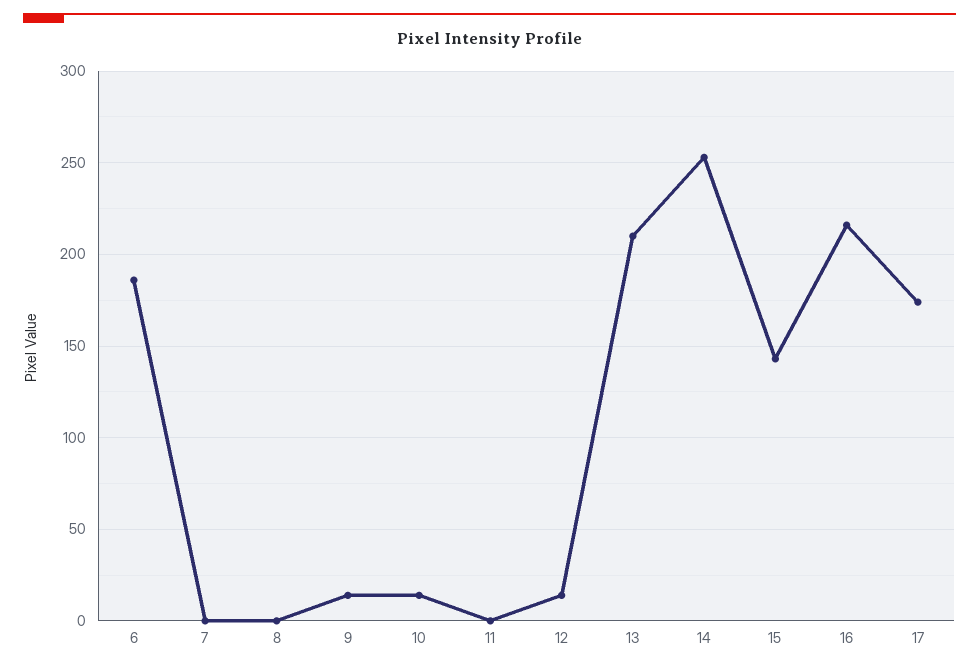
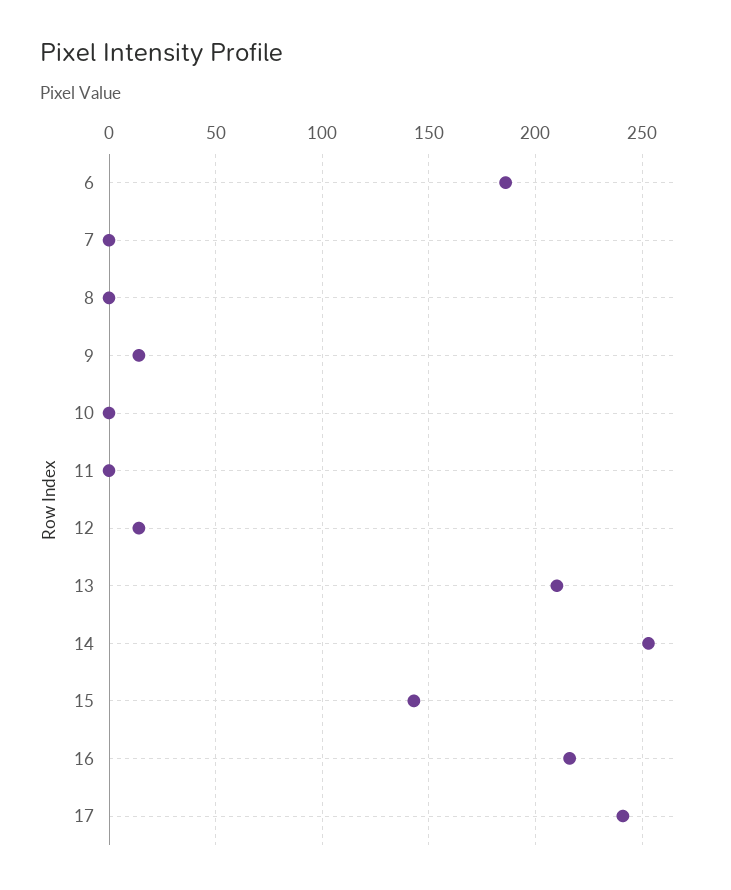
10: 15 -> 0
17: 175 -> 240

